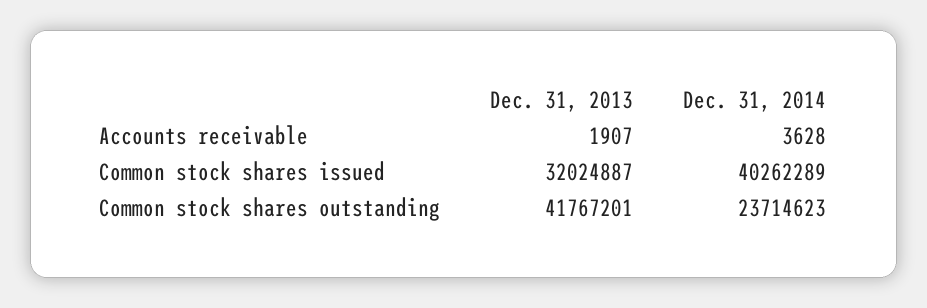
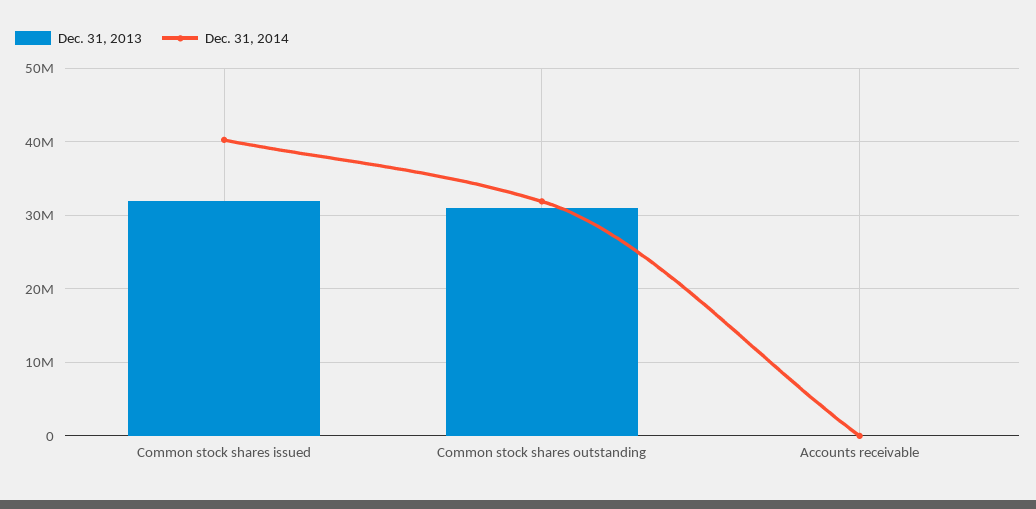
Dec. 31, 2013, Common stock shares outstanding: 41767201 -> 31000000
Dec. 31, 2014, Common stock shares outstanding: 23714623 -> 32000000

